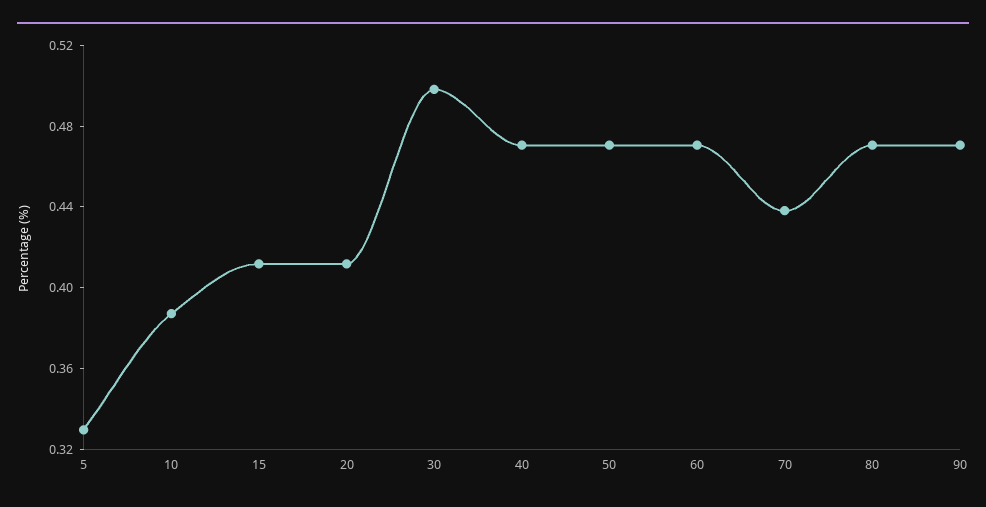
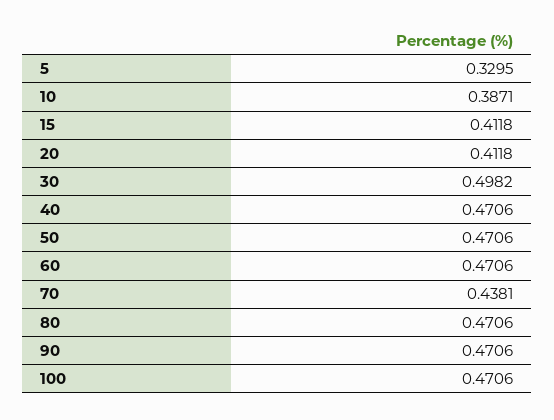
100: none -> 0.4706

